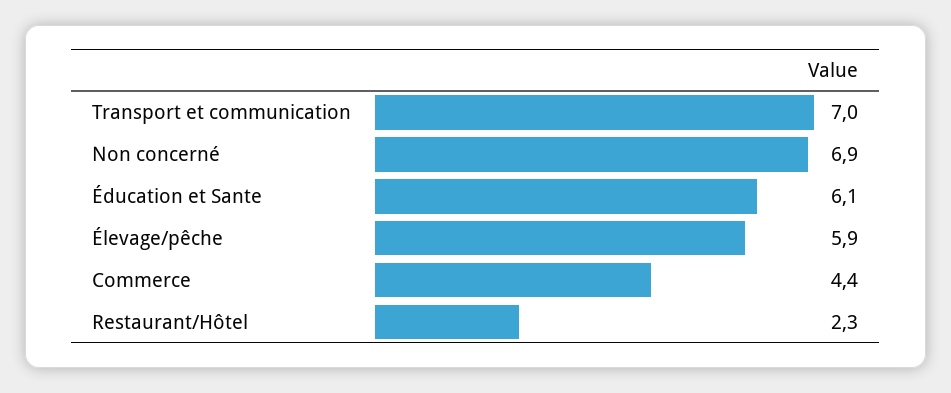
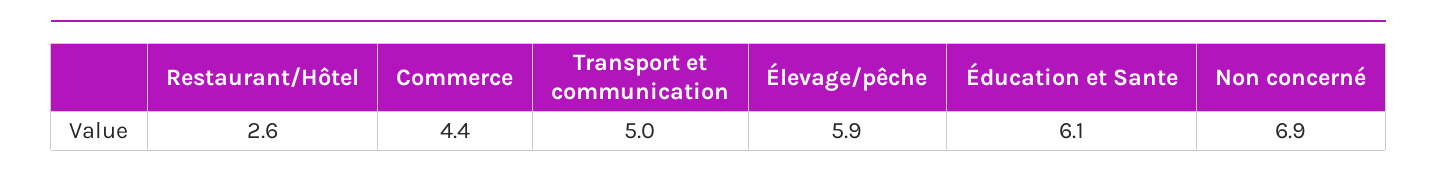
Transport et communication: 7 -> 5
Restaurant/Hôtel: 2.3 -> 2.6

